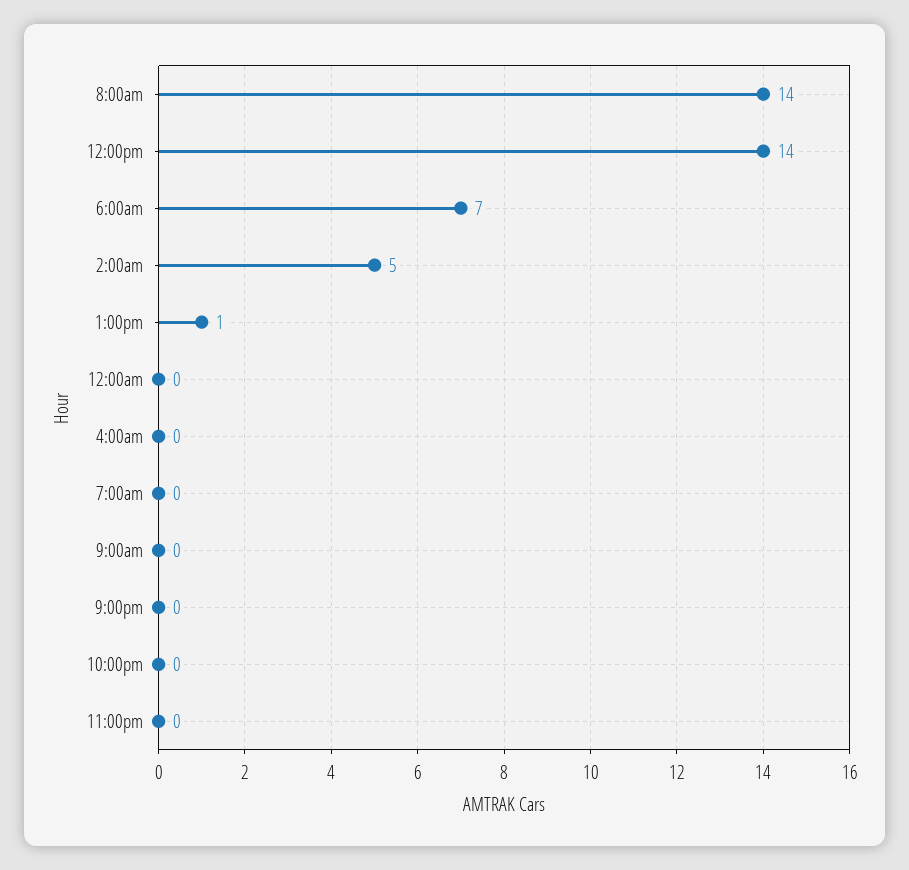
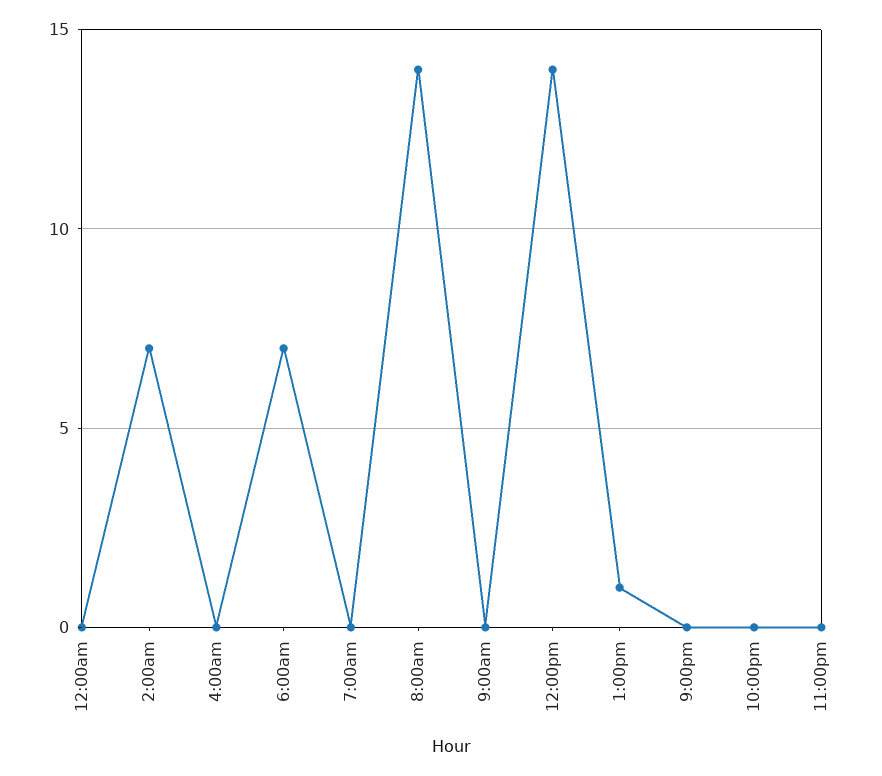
2:00am: 5 -> 7

